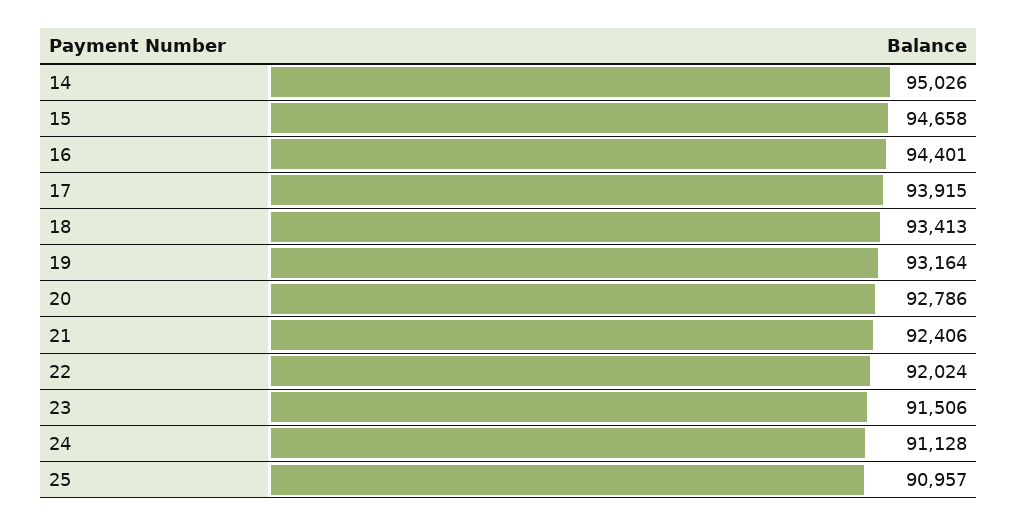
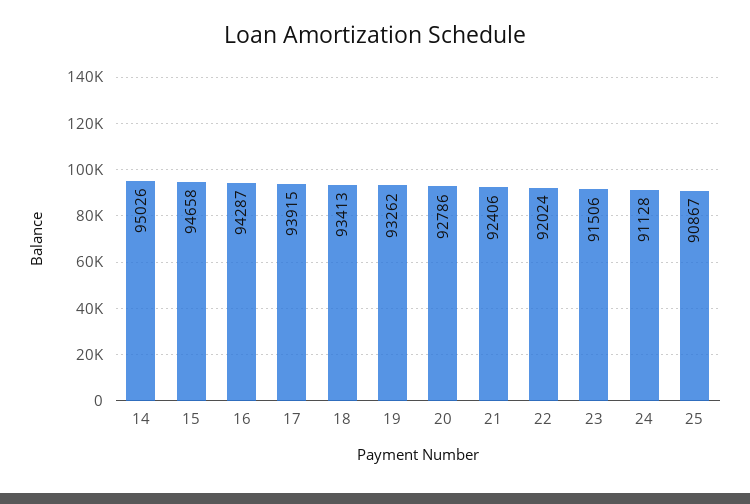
16: 94401 -> 94287
19: 93164 -> 93262
25: 90957 -> 90867

